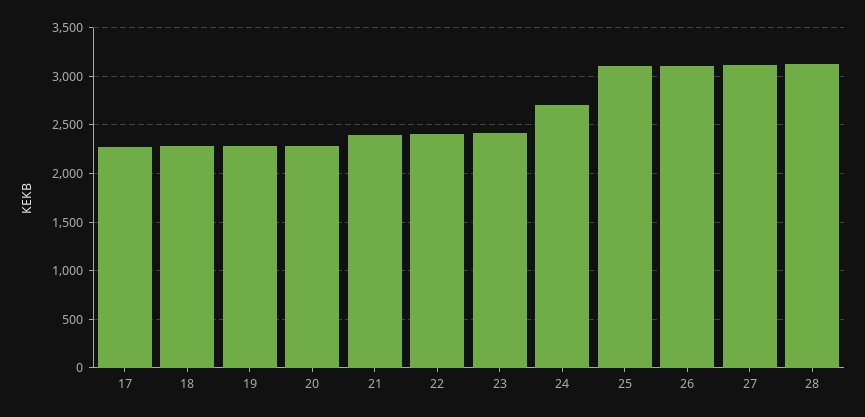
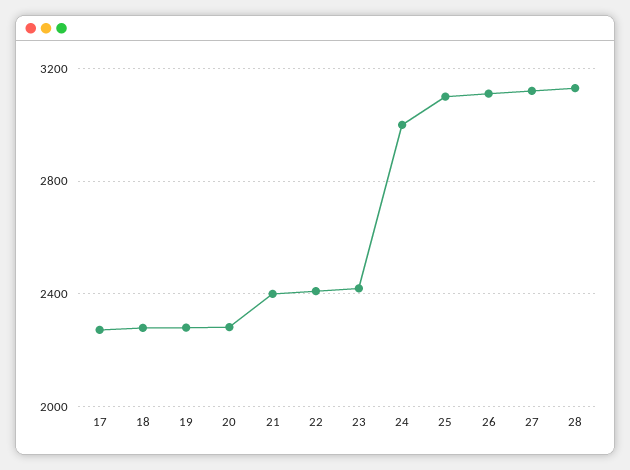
24: 2700 -> 3000

